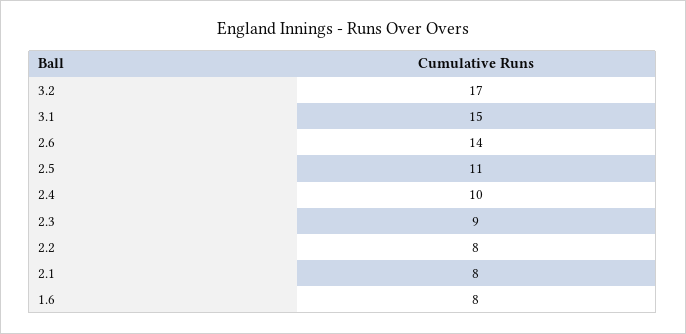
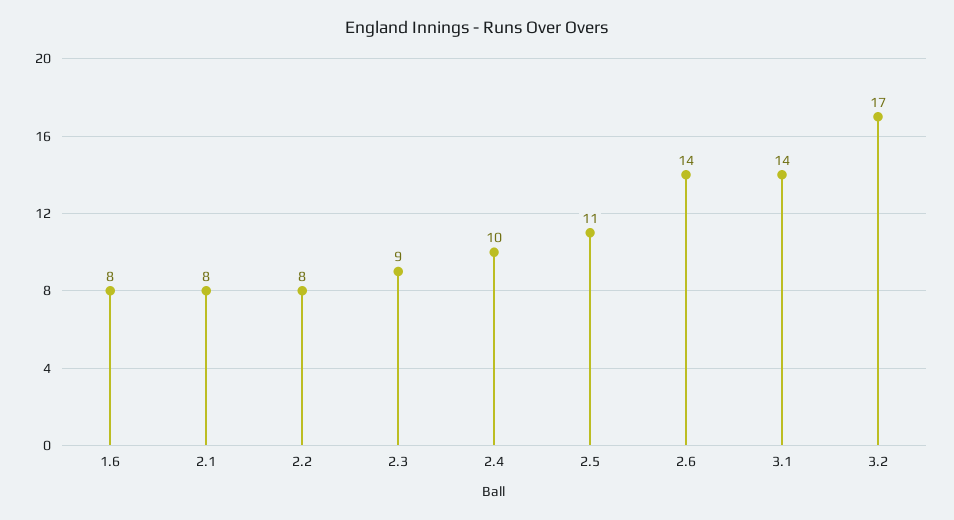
3.1: 15 -> 14

